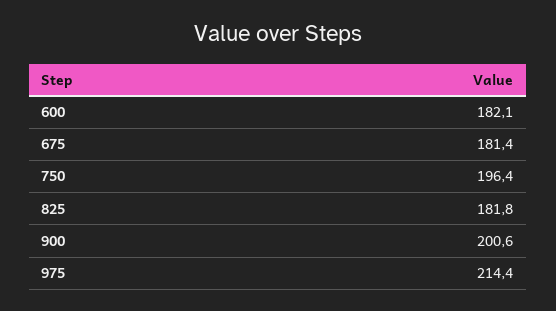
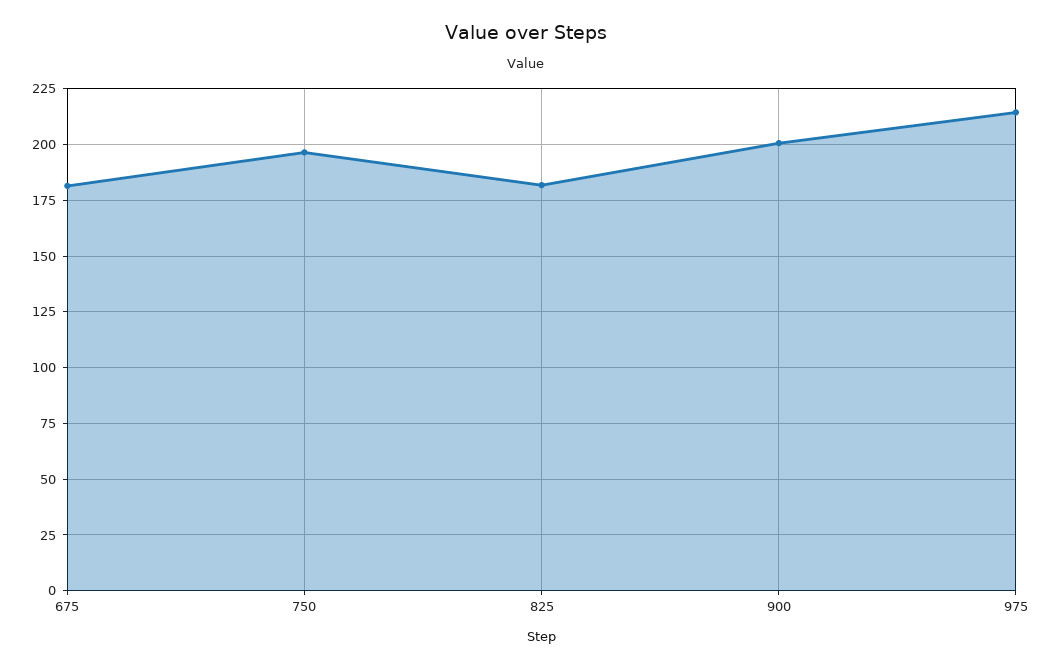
600: 182.1 -> none

